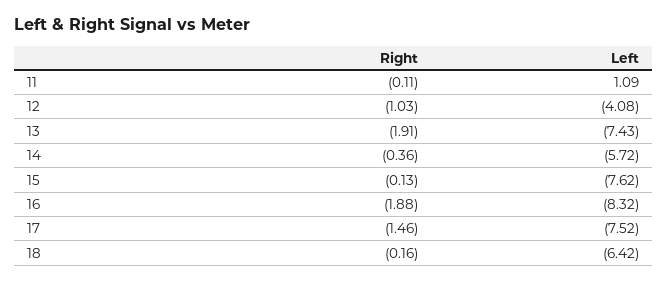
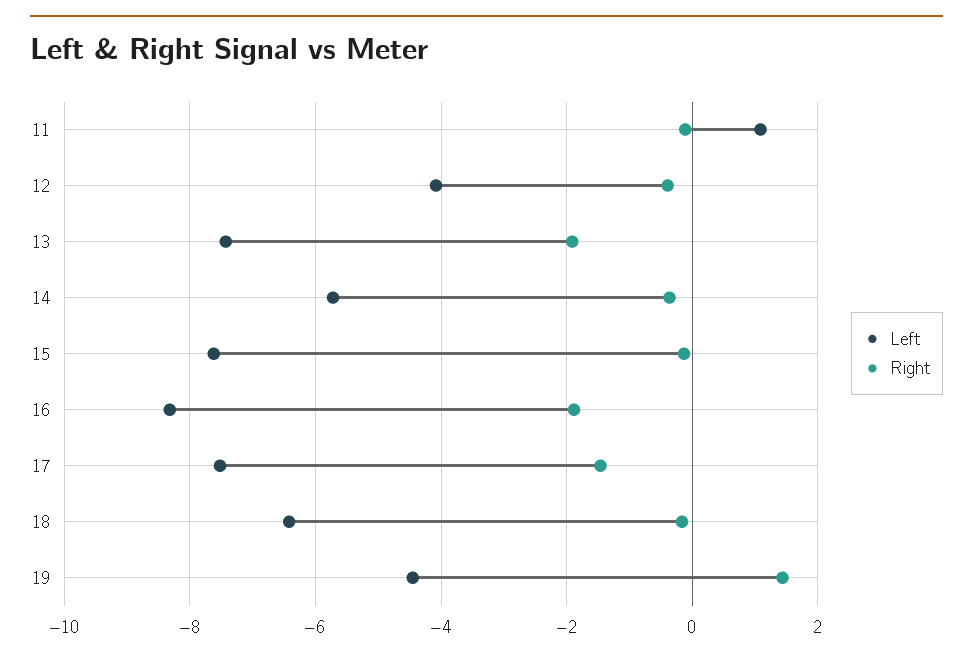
Right, 12: -1.03 -> -0.4
Left, 19: none -> -4.4
Right, 19: none -> 1.4

